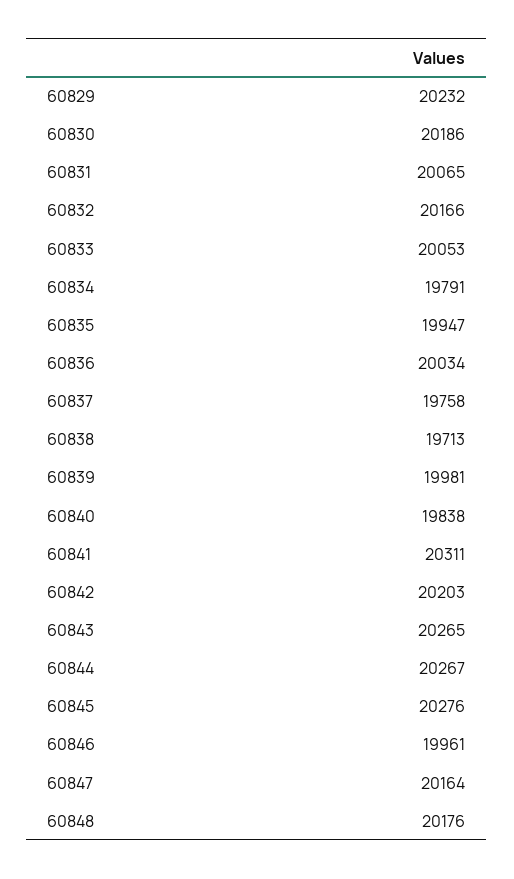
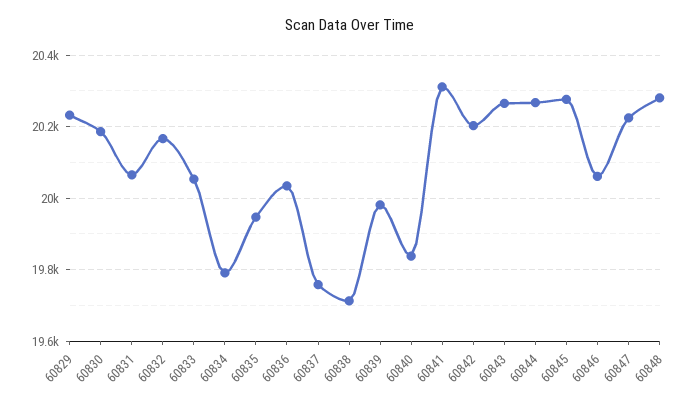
60846: 19961 -> 20060
60847: 20164 -> 20220
60848: 20176 -> 20280

